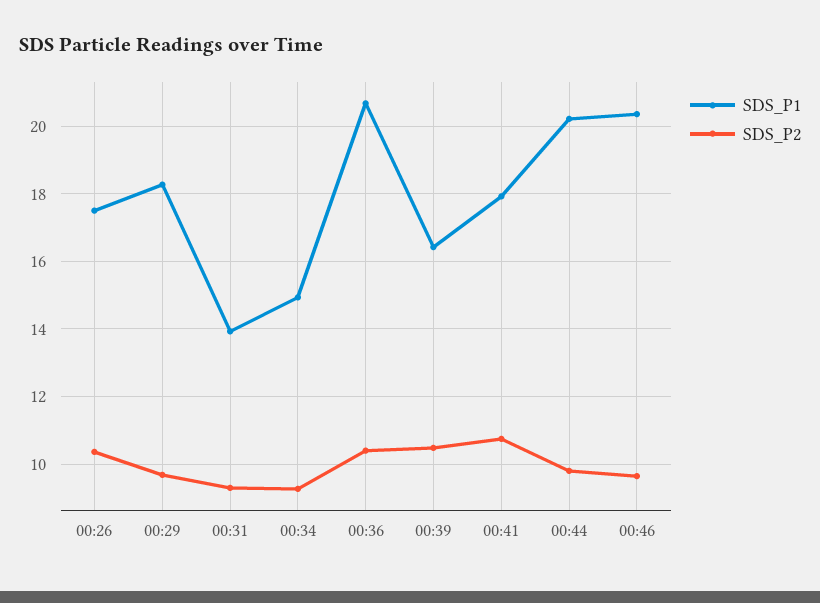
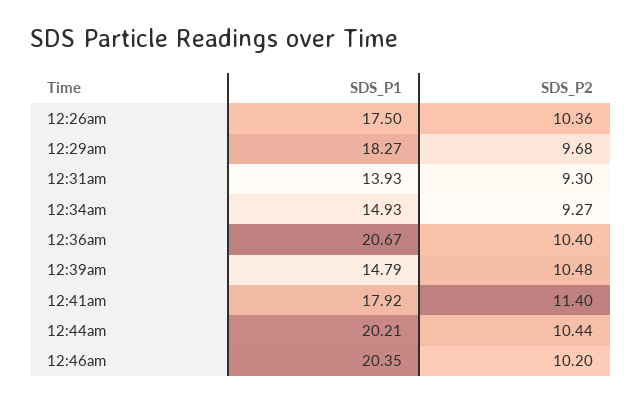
SDS_P1, 00:39: 16.4 -> 14.79
SDS_P2, 00:41: 10.8 -> 11.4
SDS_P2, 00:44: 9.8 -> 10.44
SDS_P2, 00:46: 9.6 -> 10.2

